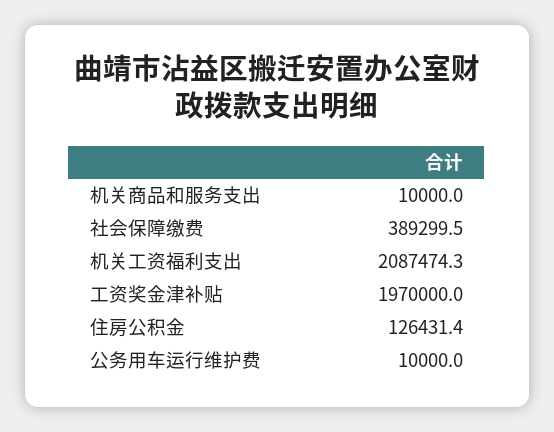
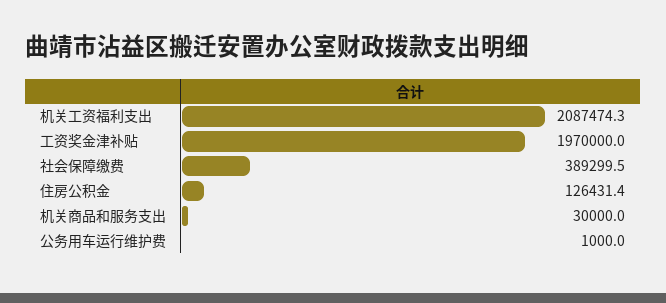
机关商品和服务支出: 10000 -> 30000
公务用车运行维护费: 10000 -> 1000

